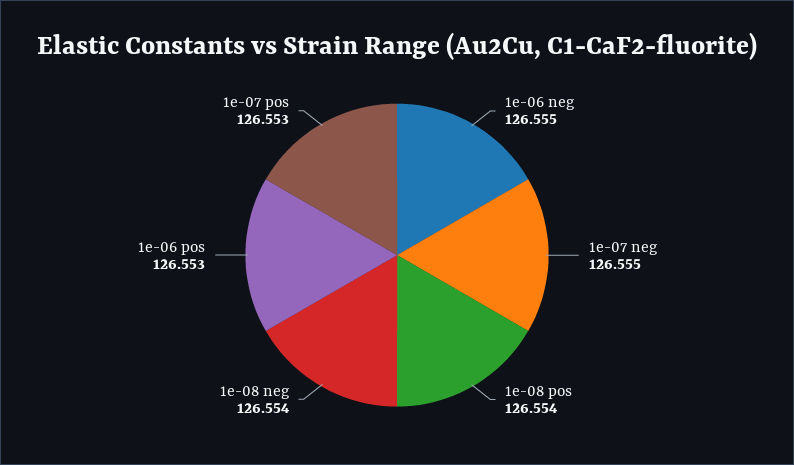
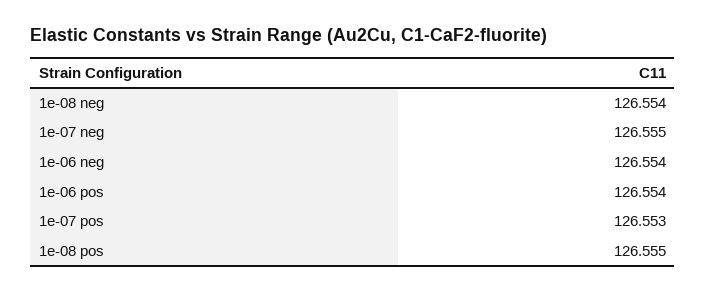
1e-06 neg: 126.555 -> 126.554
1e-08 pos: 126.554 -> 126.555
1e-06 pos: 126.553 -> 126.554

